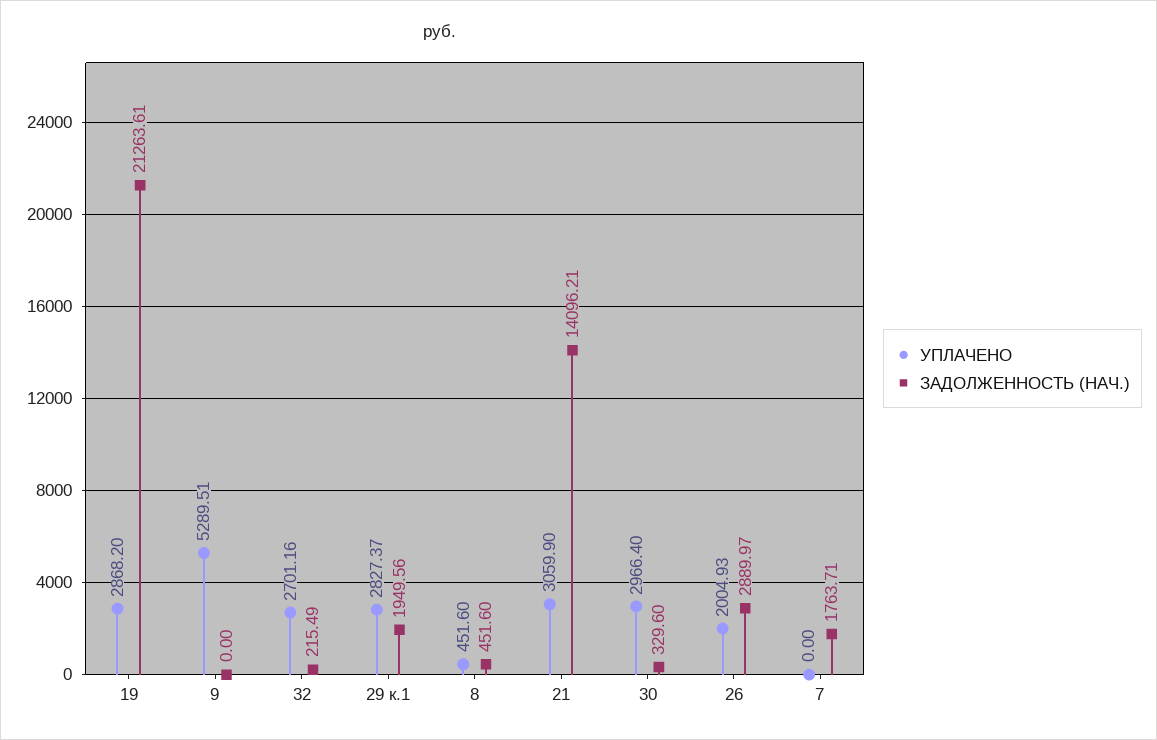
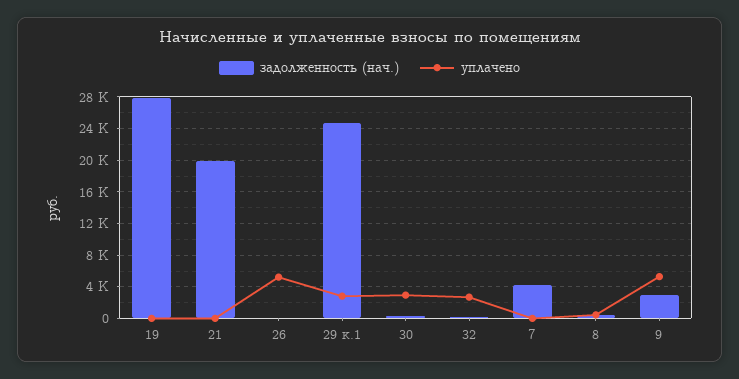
УПЛАЧЕНО, 19: 2868.2 -> 0
ЗАДОЛЖЕННОСТЬ (НАЧ.), 19: 21263.61 -> 28000
ЗАДОЛЖЕННОСТЬ (НАЧ.), 9: 0 -> 3000
ЗАДОЛЖЕННОСТЬ (НАЧ.), 29 к.1: 1949.56 -> 25000
УПЛАЧЕНО, 21: 3059.9 -> 0
ЗАДОЛЖЕННОСТЬ (НАЧ.), 21: 14096.21 -> 20000
УПЛАЧЕНО, 26: 2004.93 -> 5000
ЗАДОЛЖЕННОСТЬ (НАЧ.), 26: 2889.97 -> 0
ЗАДОЛЖЕННОСТЬ (НАЧ.), 7: 1763.71 -> 4000

